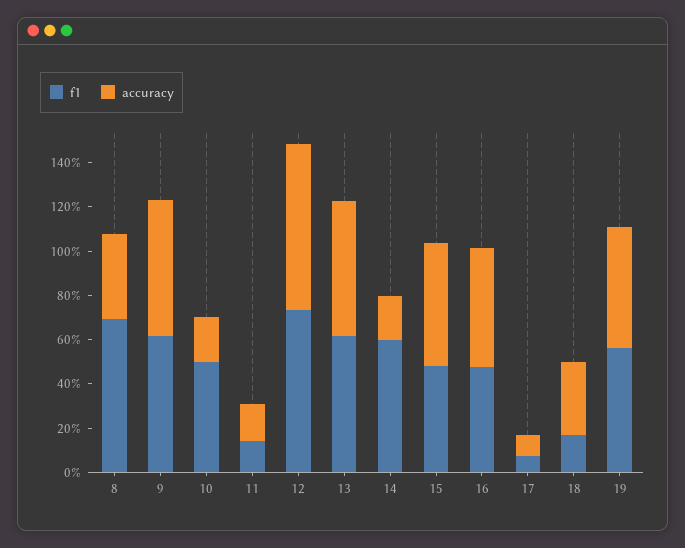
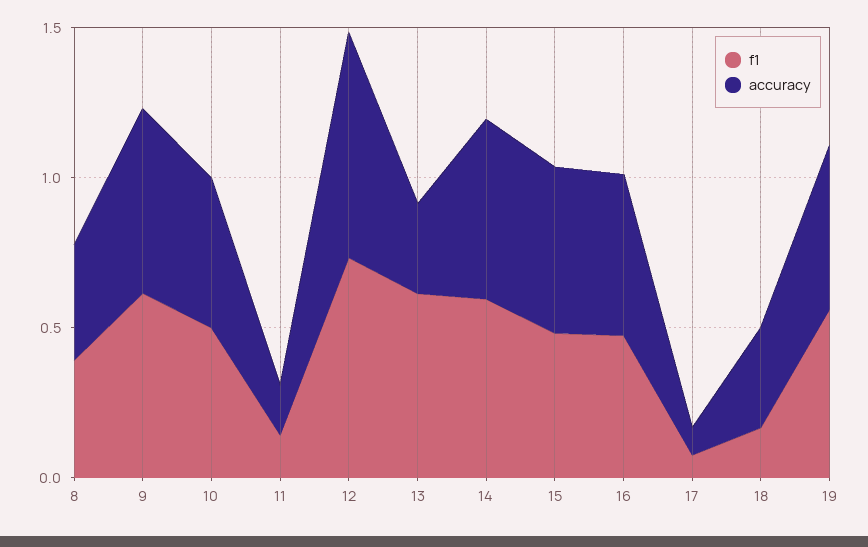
f1, 8: 0.7 -> 0.4
accuracy, 10: 0.2 -> 0.5
accuracy, 13: 0.6 -> 0.3
accuracy, 14: 0.2 -> 0.6

